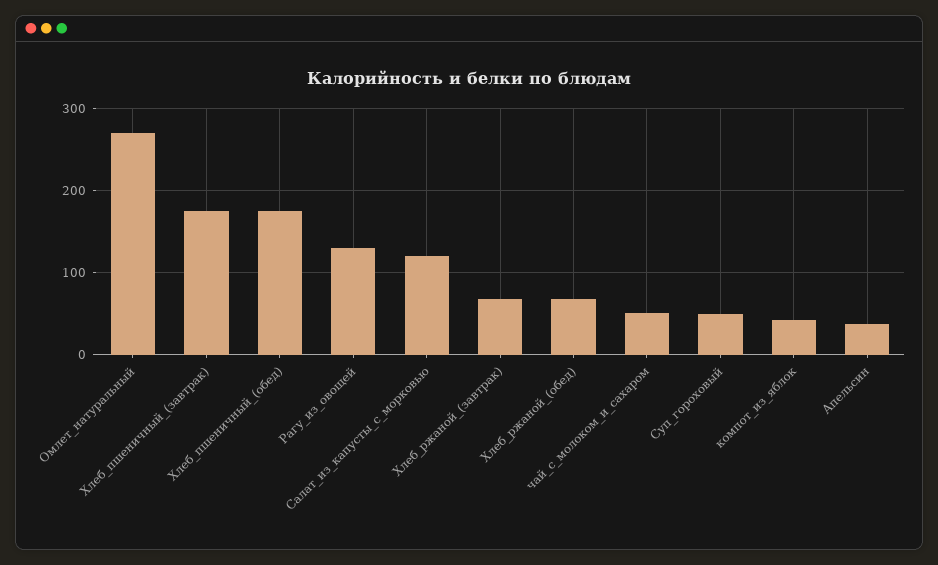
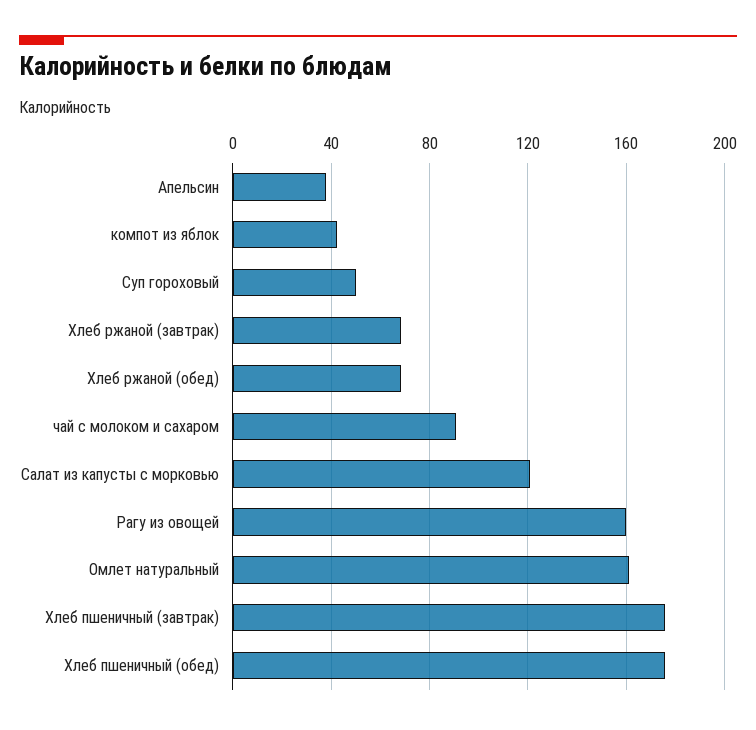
Омлет_натуральный: 270 -> 160
Рагу_из_овощей: 130 -> 160
чай_с_молоком_и_сахаром: 50 -> 90

